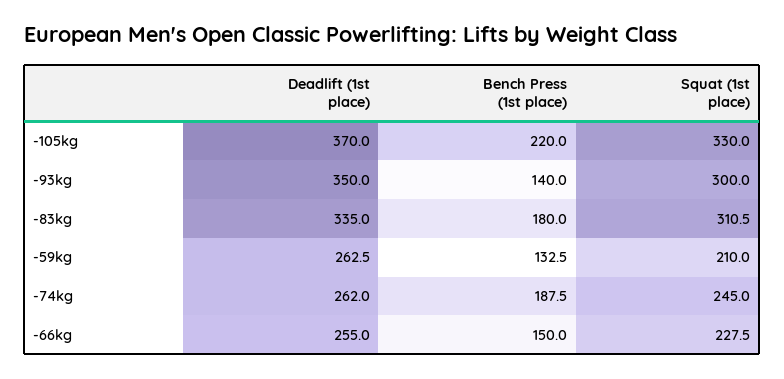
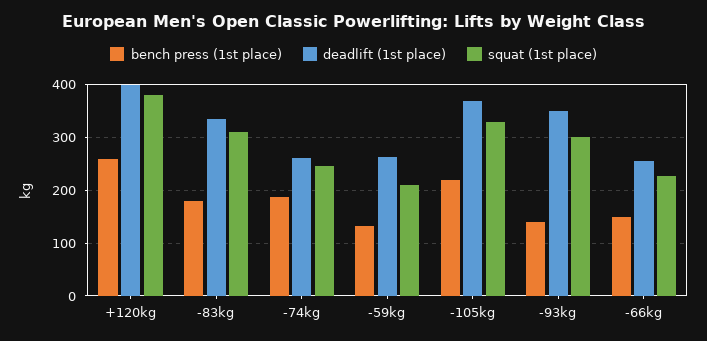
Bench Press (1st place), +120kg: none -> 260
Deadlift (1st place), +120kg: none -> 400
Squat (1st place), +120kg: none -> 380

